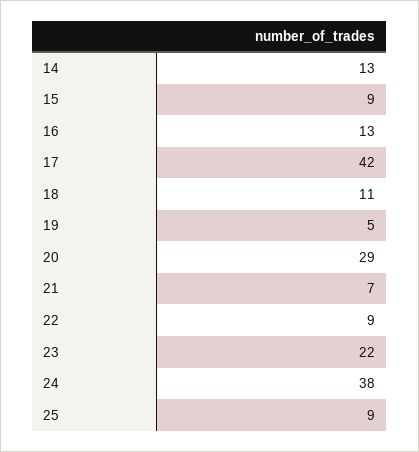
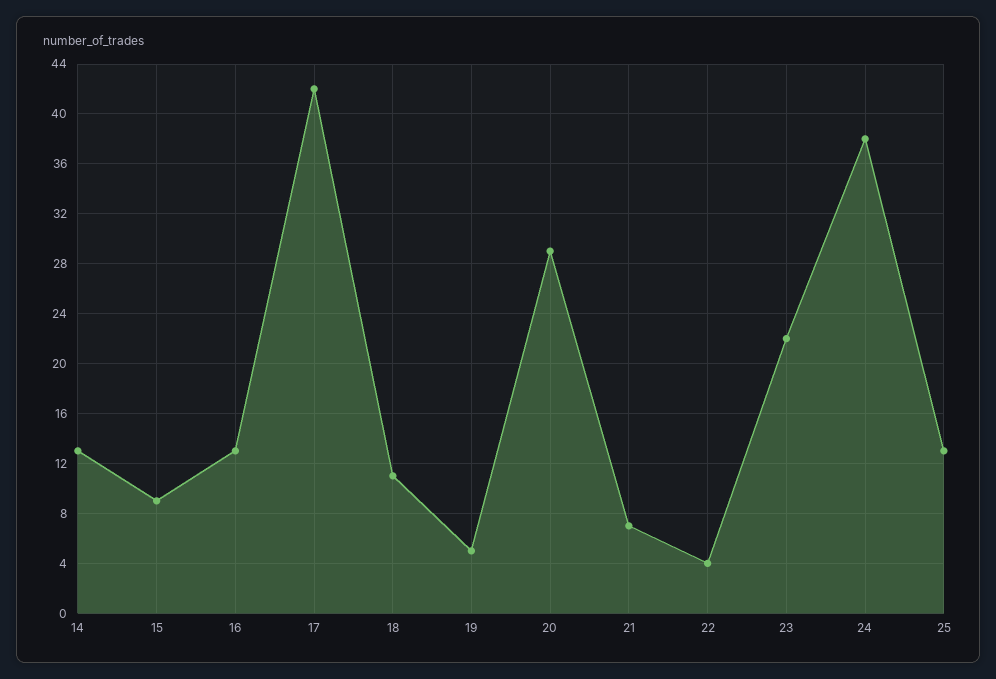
22: 9 -> 4
25: 9 -> 13

